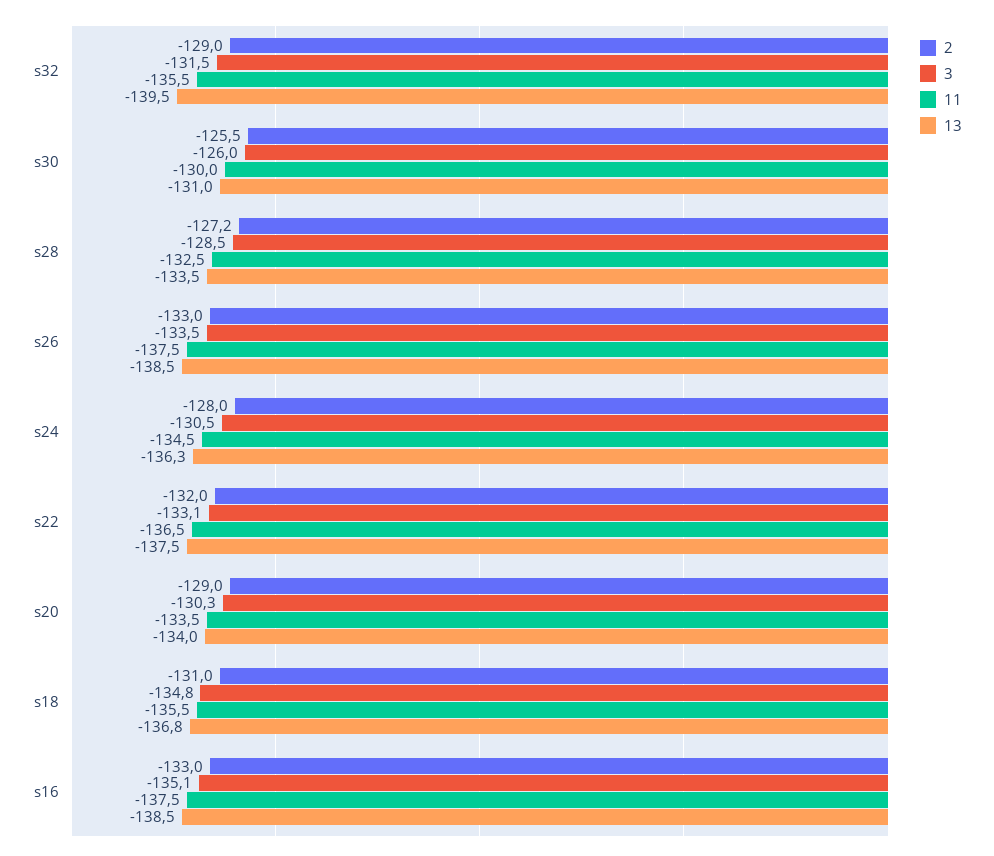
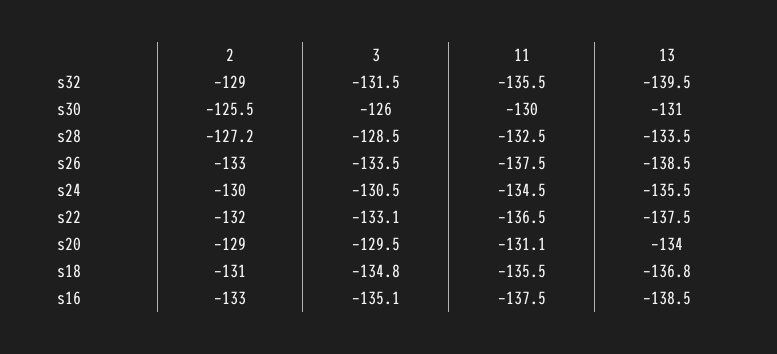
2, s24: -128 -> -130
13, s24: -136.3 -> -135.5
3, s20: -130.3 -> -129.5
11, s20: -133.5 -> -131.1

